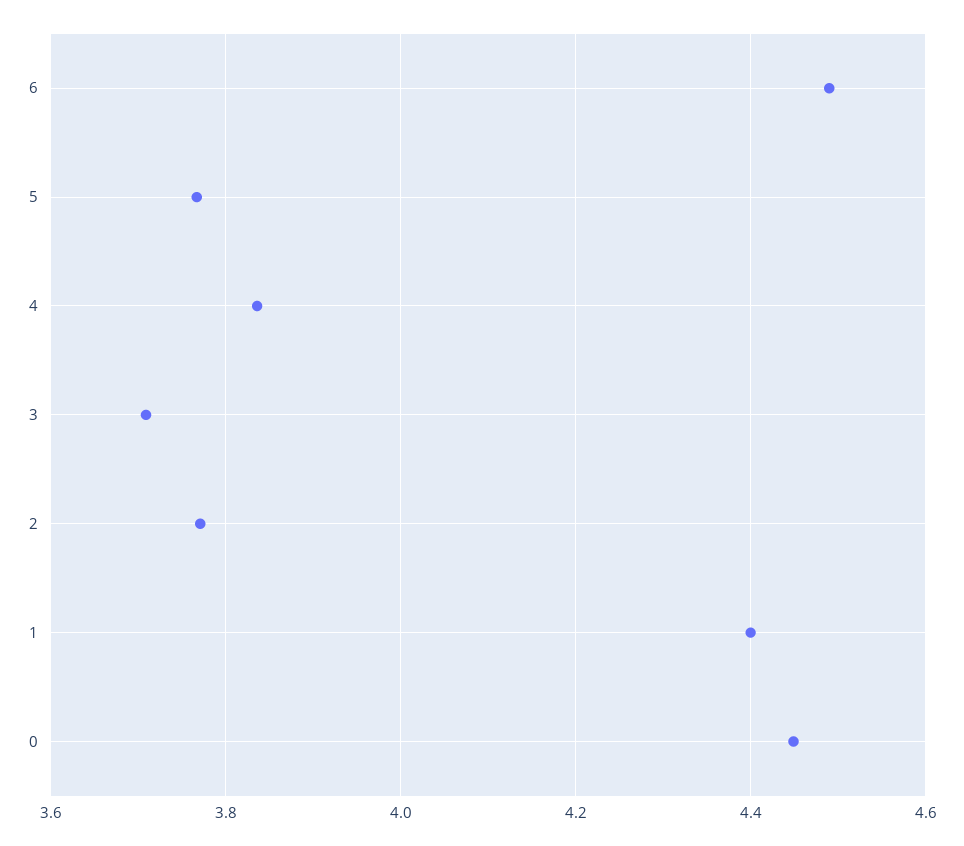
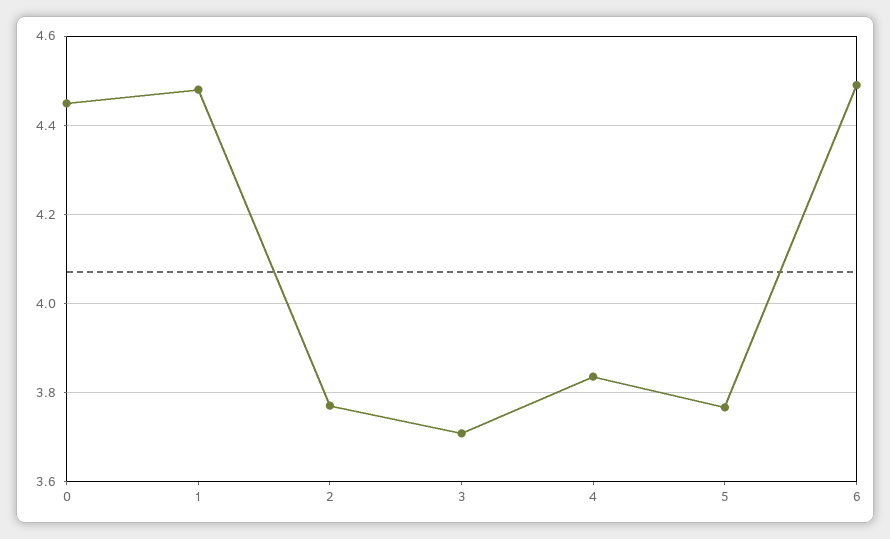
1: 4.4 -> 4.48

